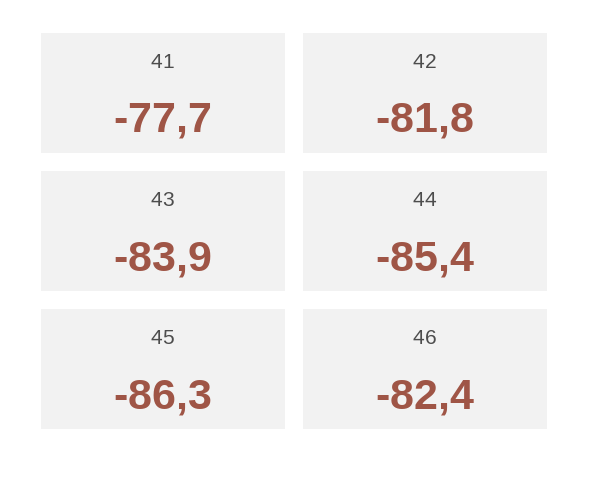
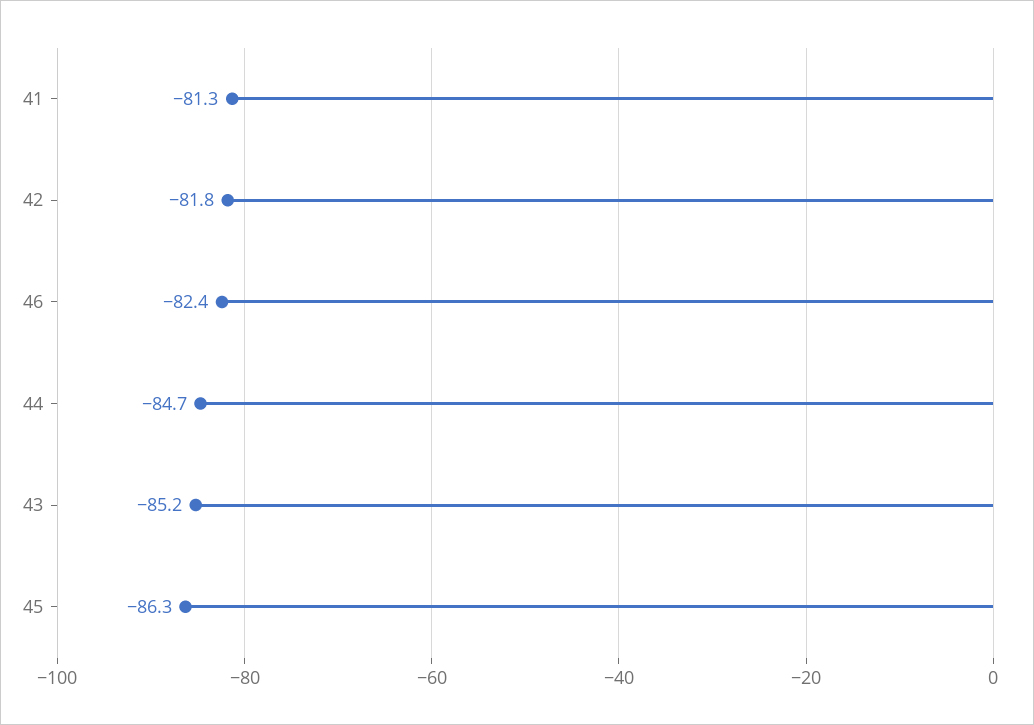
41: -77.7 -> -81.3
43: -83.9 -> -85.2
44: -85.4 -> -84.7

